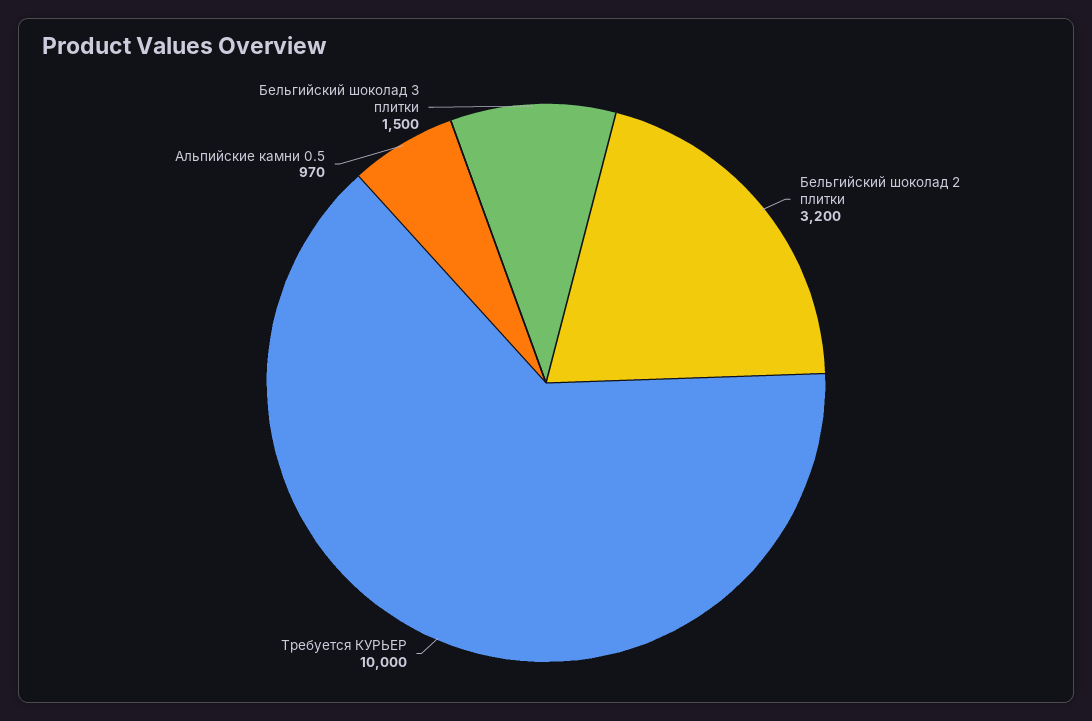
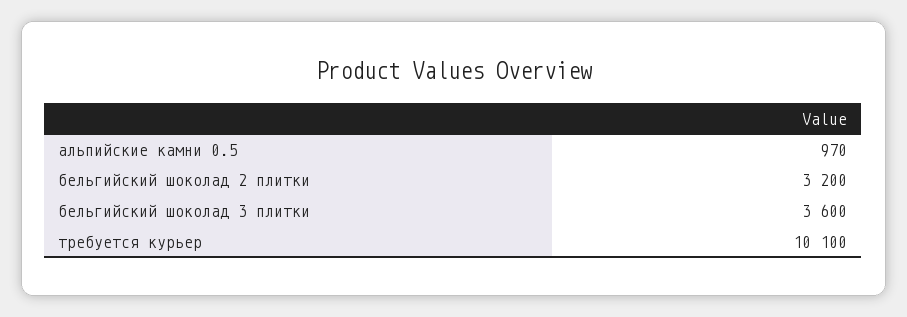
Требуется КУРЬЕР: 10000 -> 10100
Бельгийский шоколад 3 плитки: 1500 -> 3600

